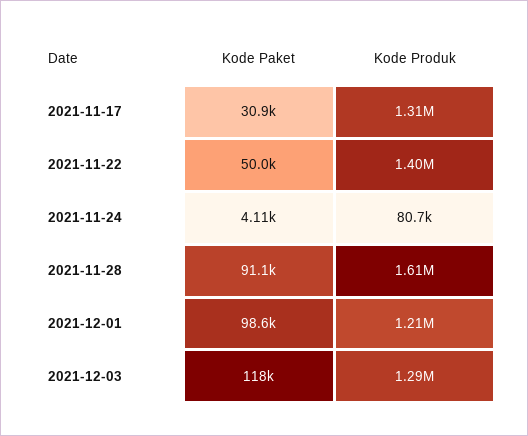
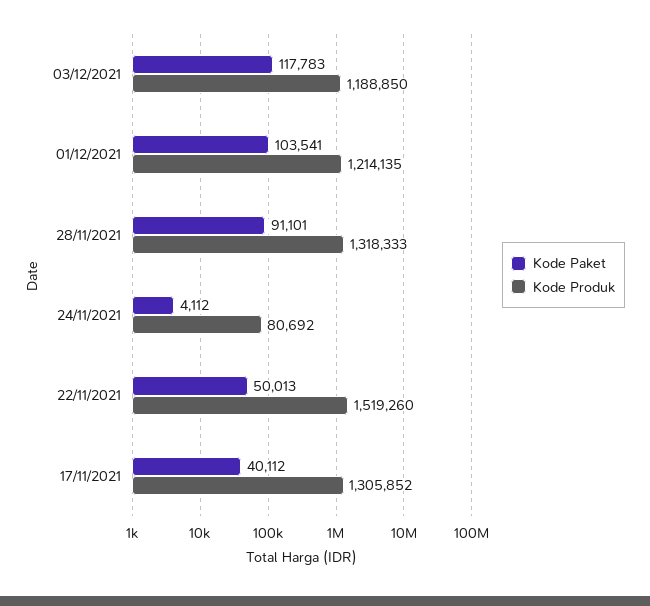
Kode Paket, 2021-11-17: 30900 -> 40112
Kode Produk, 2021-11-22: 1400000 -> 1519260
Kode Produk, 2021-11-28: 1610000 -> 1318333
Kode Paket, 2021-12-01: 98600 -> 103541
Kode Produk, 2021-12-03: 1290000 -> 1188850

